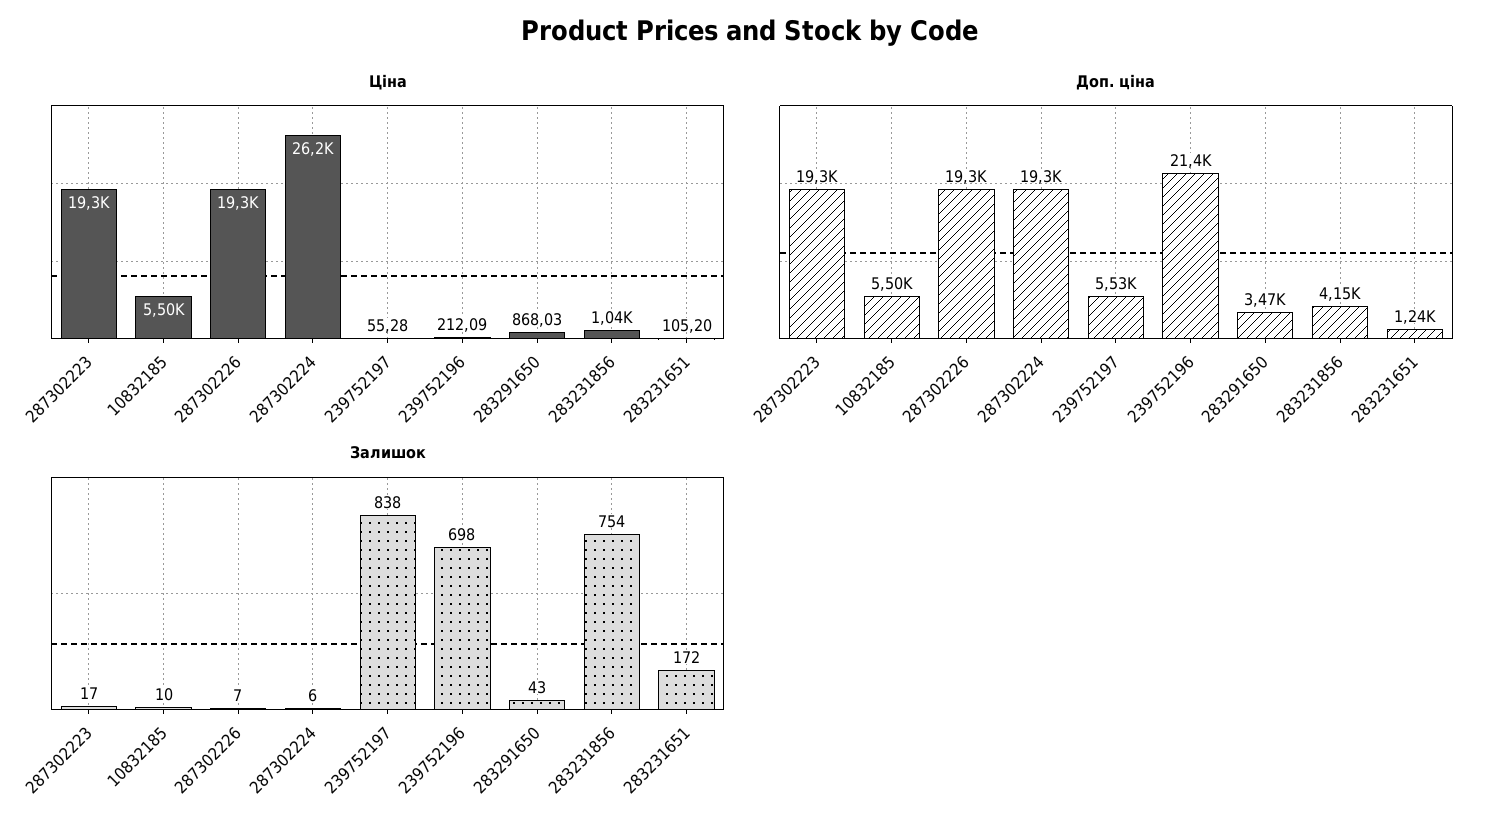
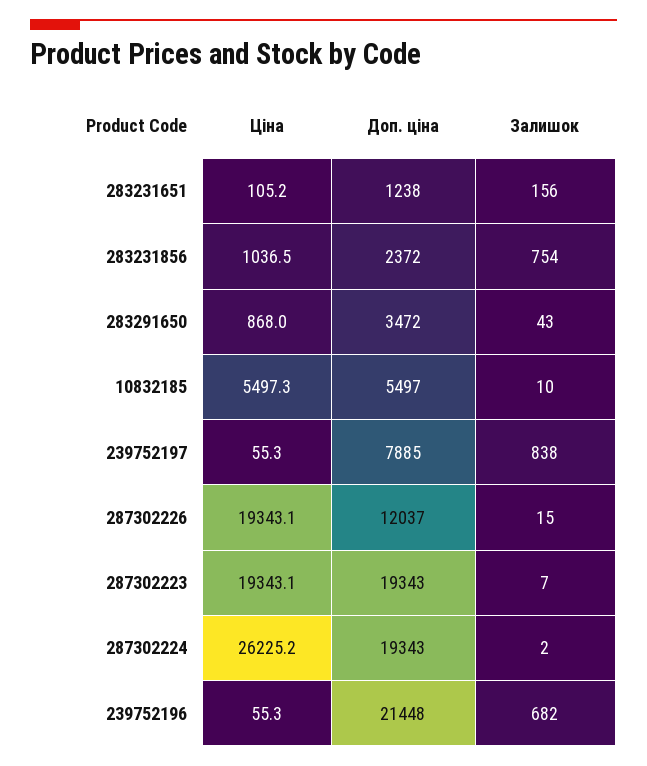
Ціна, 239752196: 212.09 -> 55.3
Доп. ціна, 287302226: 19300 -> 12037
Доп. ціна, 239752197: 5530 -> 7885
Доп. ціна, 283231856: 4150 -> 2372
Залишок, 287302223: 17 -> 7
Залишок, 287302226: 7 -> 15
Залишок, 287302224: 6 -> 2
Залишок, 239752196: 698 -> 682
Залишок, 283231651: 172 -> 156

